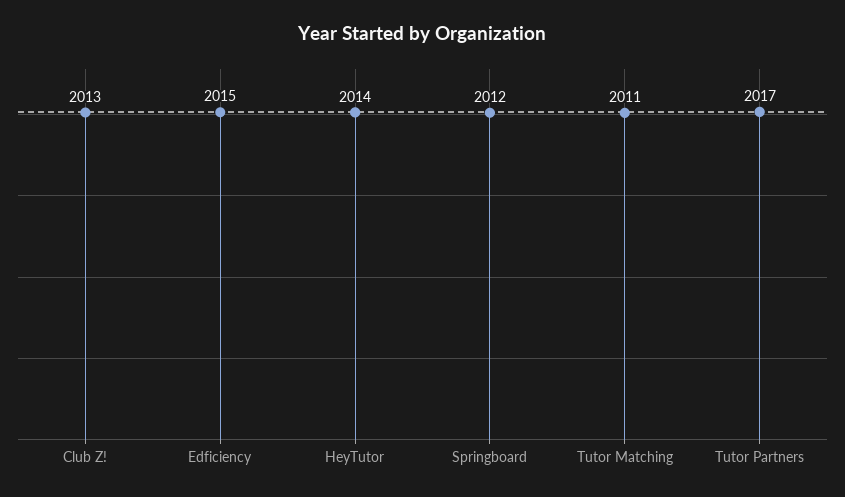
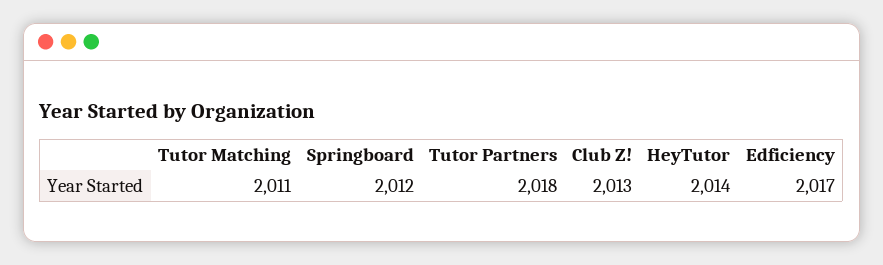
Edficiency: 2015 -> 2017
Tutor Partners: 2017 -> 2018

